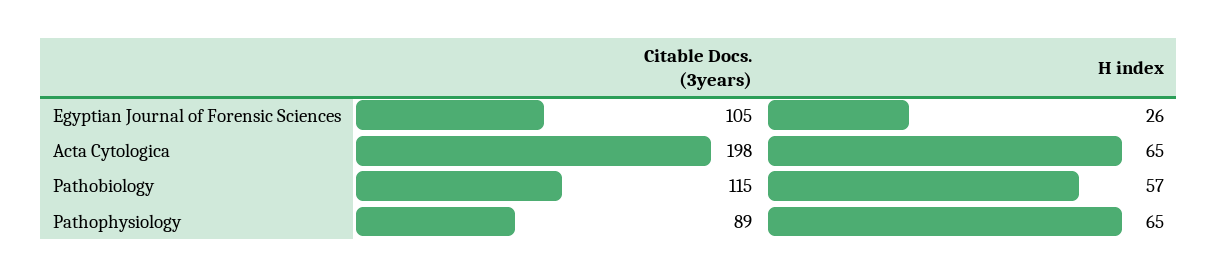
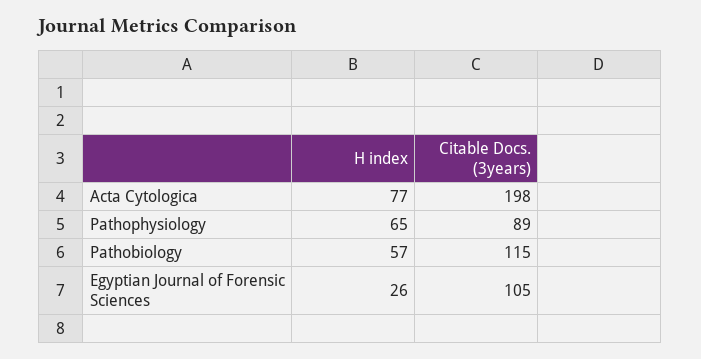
H index, Acta Cytologica: 65 -> 77

